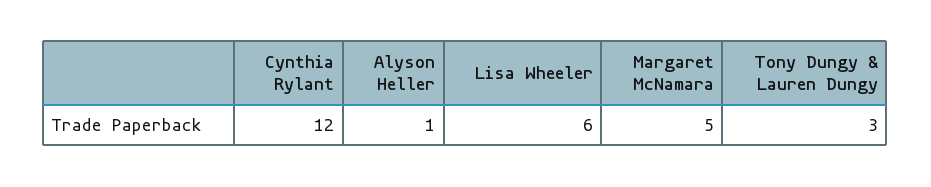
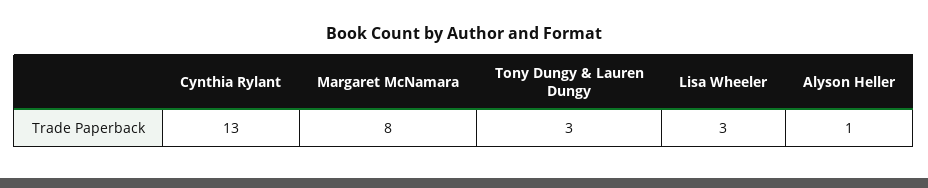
Cynthia Rylant: 12 -> 13
Lisa Wheeler: 6 -> 3
Margaret McNamara: 5 -> 8

